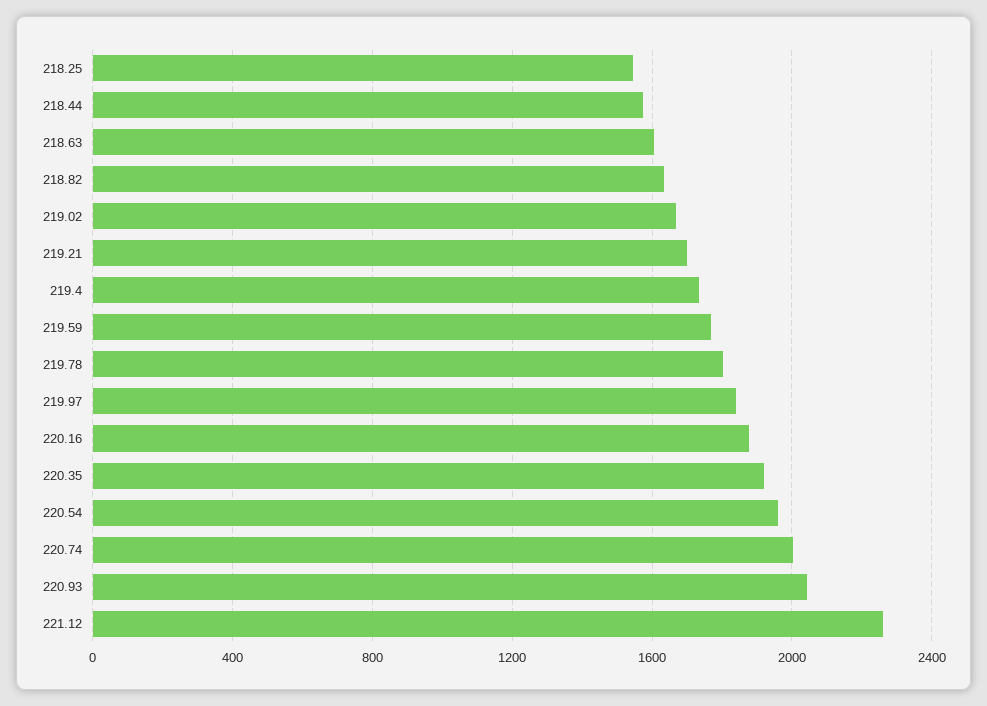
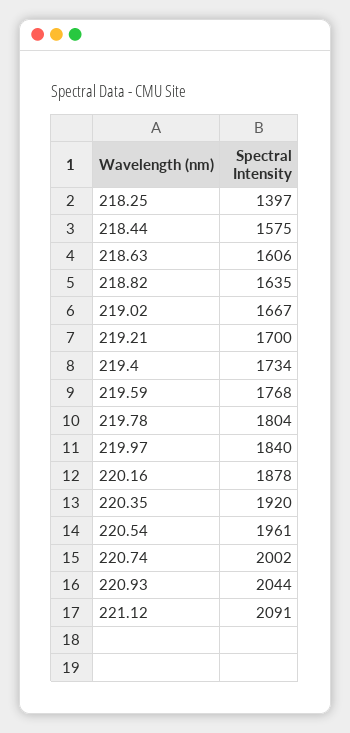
218.25: 1550 -> 1397
221.12: 2250 -> 2091

